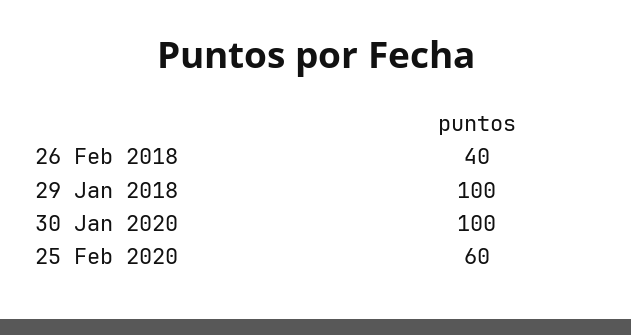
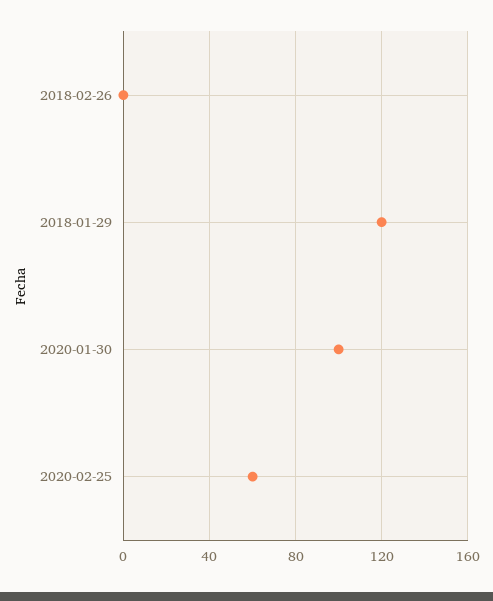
26 Feb 2018: 40 -> 0
29 Jan 2018: 100 -> 120

